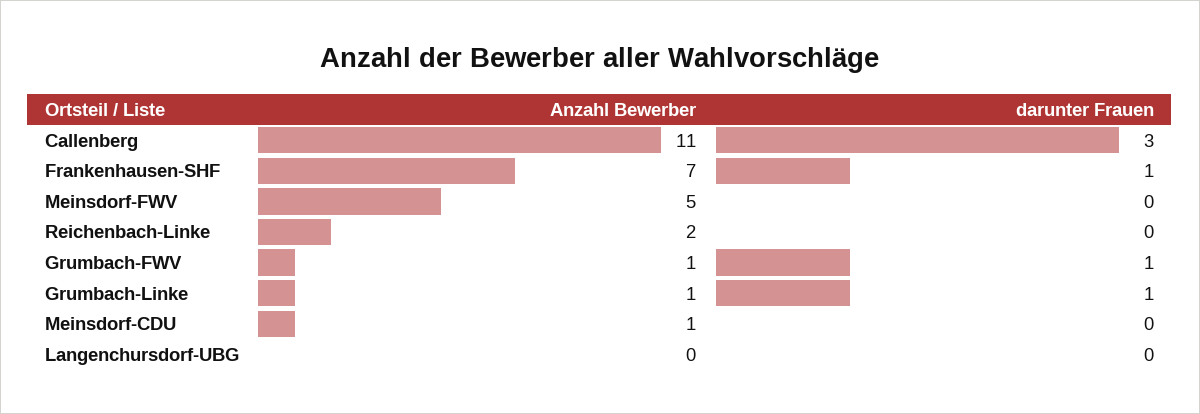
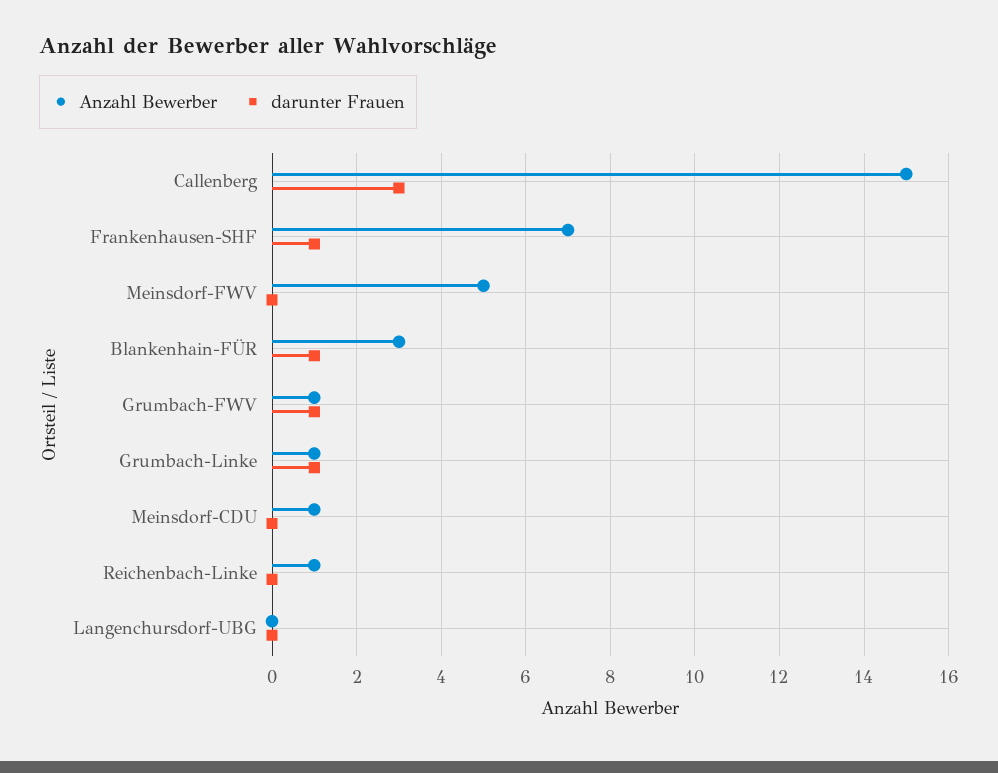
Anzahl Bewerber, Callenberg: 11 -> 15
Anzahl Bewerber, Reichenbach-Linke: 2 -> 1
Anzahl Bewerber, Blankenhain-FÜR: none -> 3
darunter Frauen, Blankenhain-FÜR: none -> 1

